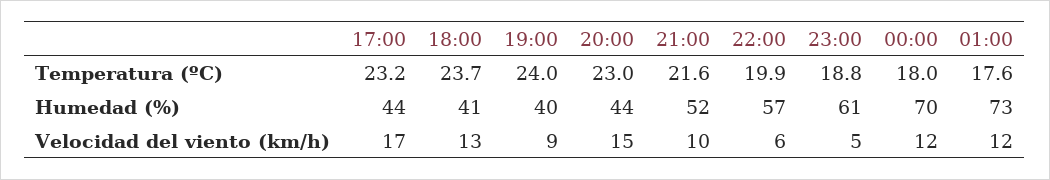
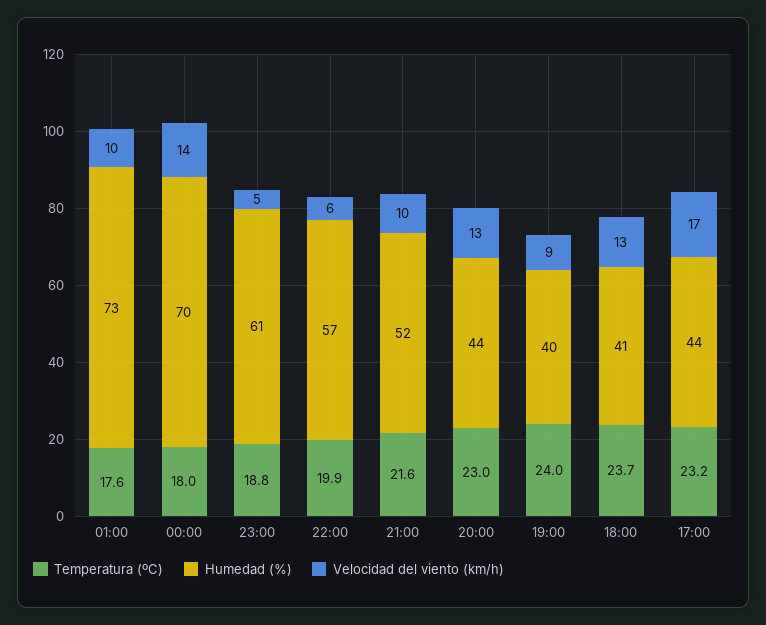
Velocidad del viento (km/h), 20:00: 15 -> 13
Velocidad del viento (km/h), 00:00: 12 -> 14
Velocidad del viento (km/h), 01:00: 12 -> 10

